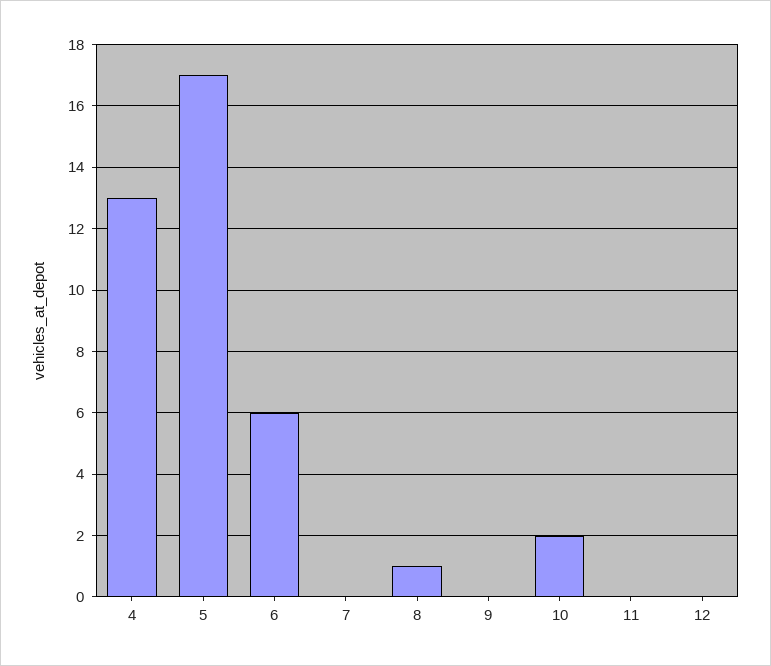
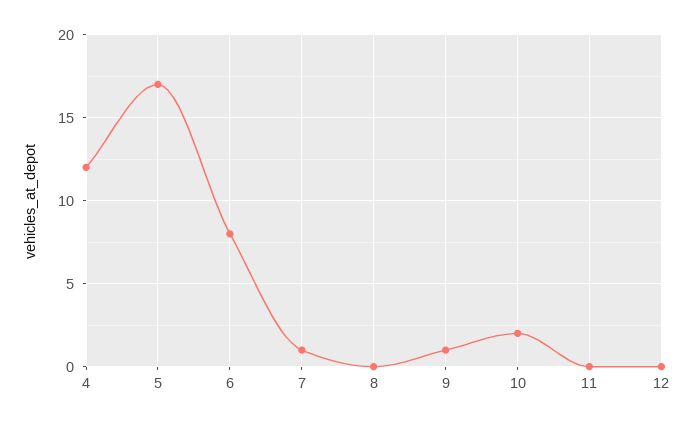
4: 13 -> 12
6: 6 -> 8
7: 0 -> 1
8: 1 -> 0
9: 0 -> 1

